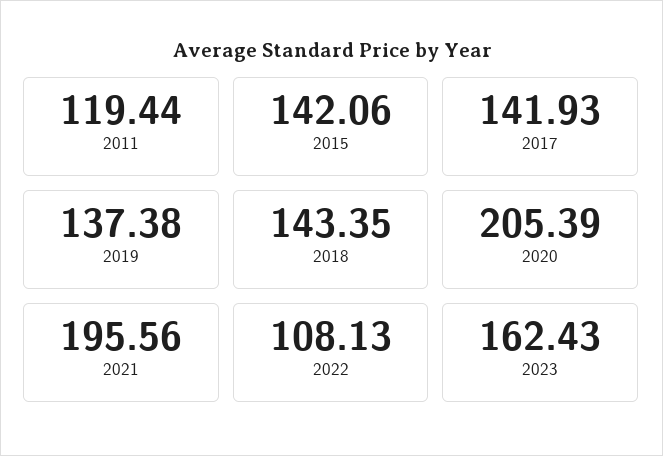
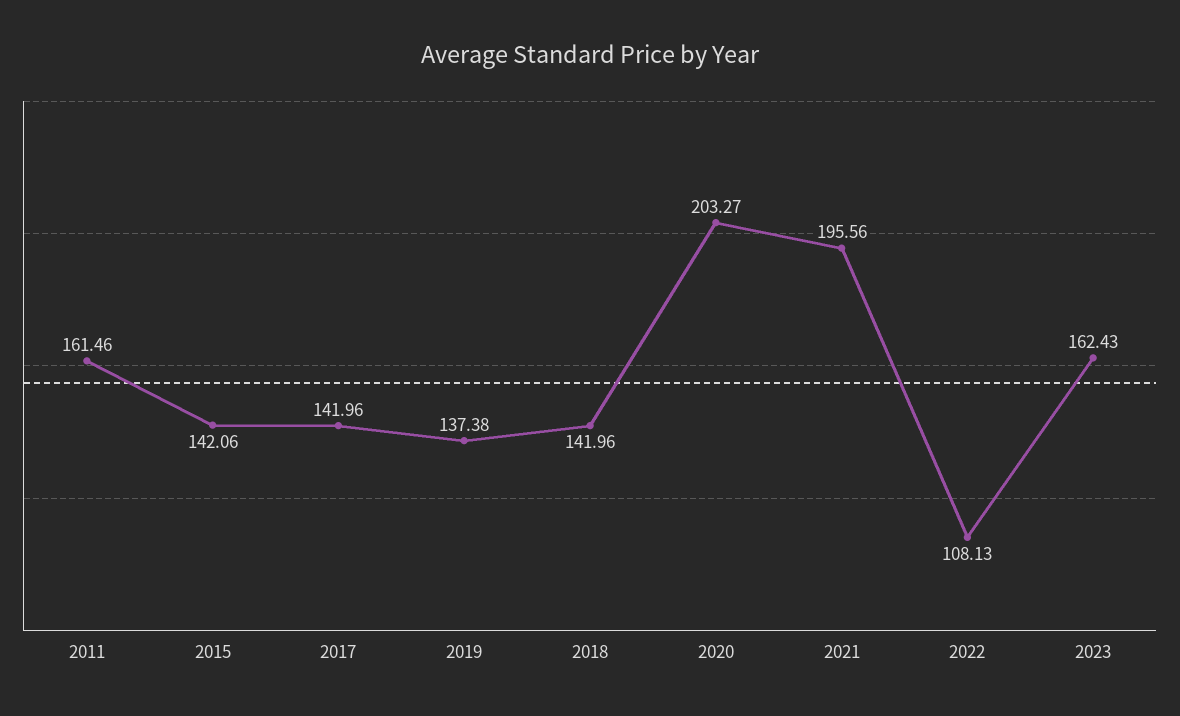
2011: 119.44 -> 161.46
2017: 141.93 -> 141.96
2018: 143.35 -> 141.96
2020: 205.39 -> 203.27

